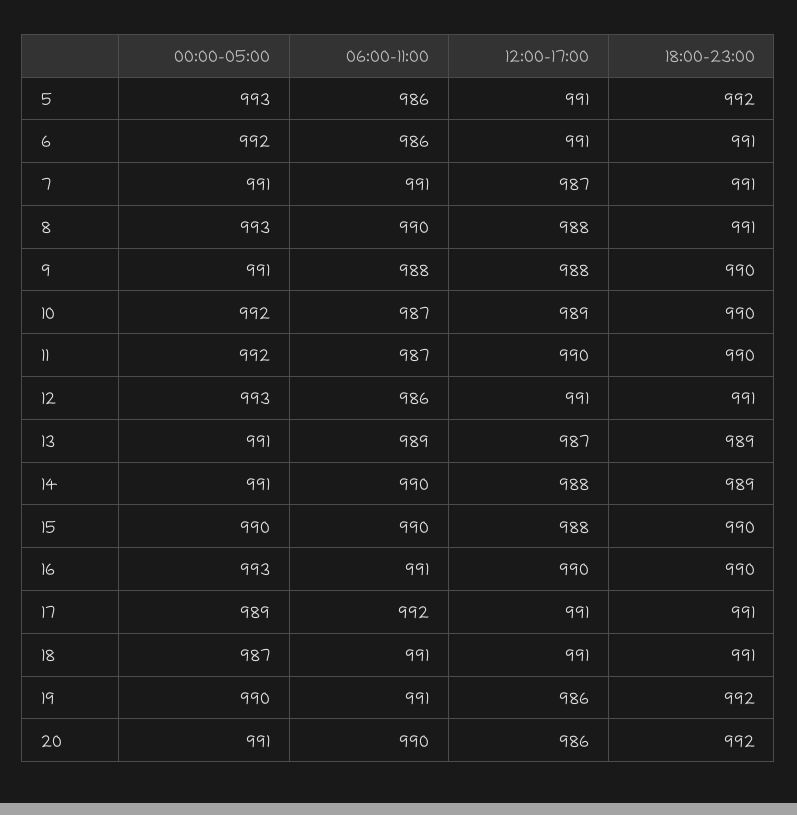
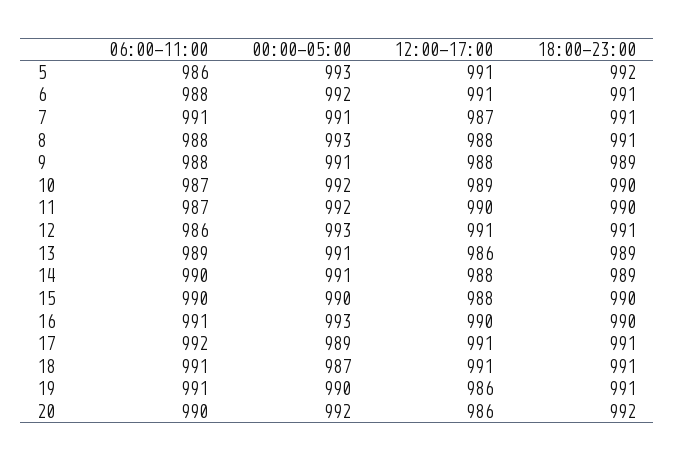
06:00-11:00, 6: 986 -> 988
06:00-11:00, 8: 990 -> 988
18:00-23:00, 9: 990 -> 989
12:00-17:00, 13: 987 -> 986
18:00-23:00, 19: 992 -> 991
00:00-05:00, 20: 991 -> 992

